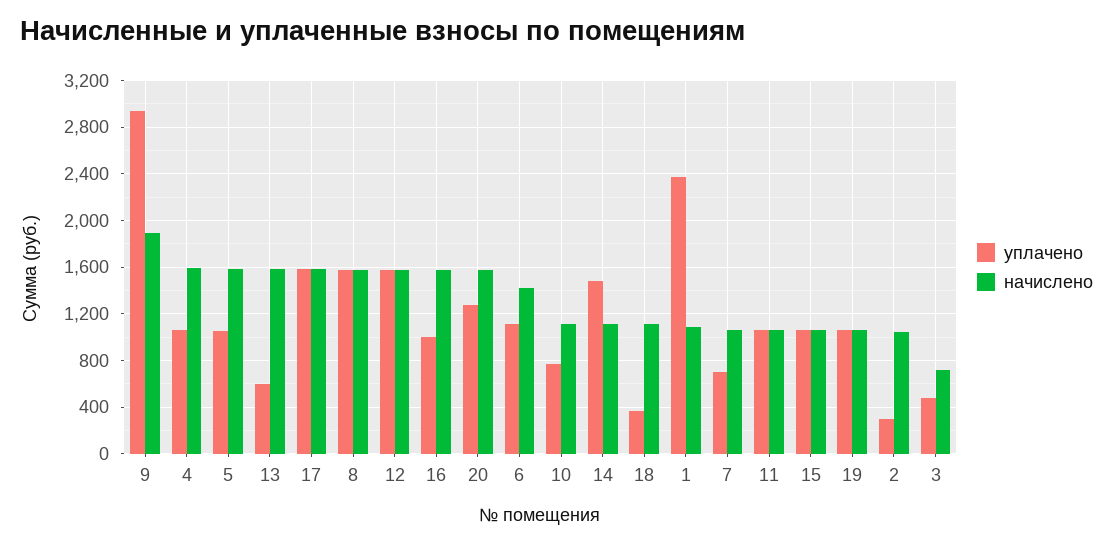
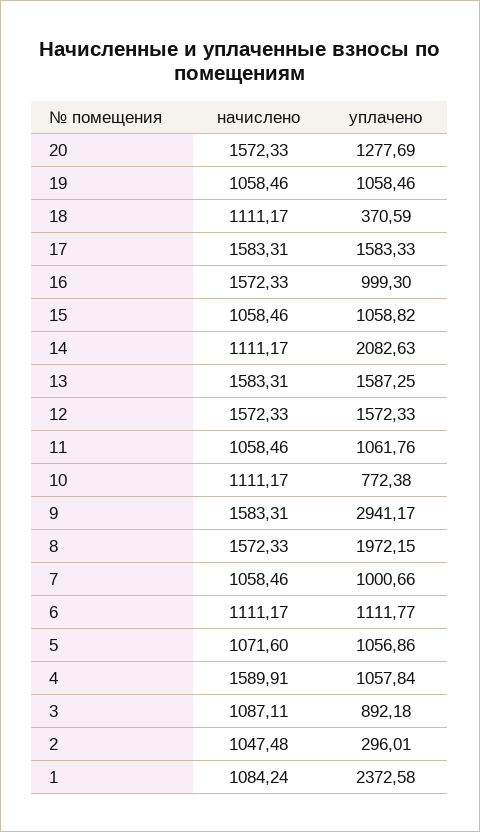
начислено, 9: 1900 -> 1583.31
начислено, 5: 1600 -> 1071.6
уплачено, 13: 600 -> 1587.25
уплачено, 8: 1600 -> 1972.15
начислено, 6: 1400 -> 1111.17
уплачено, 14: 1500 -> 2082.63
уплачено, 7: 700 -> 1000.66
уплачено, 3: 500 -> 892.18
начислено, 3: 700 -> 1087.11

